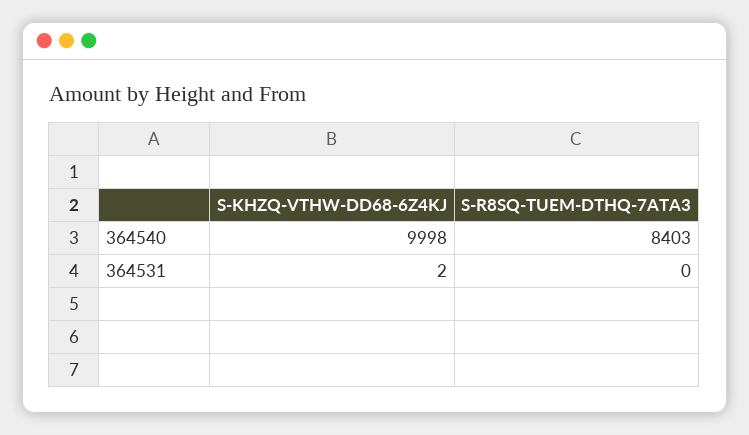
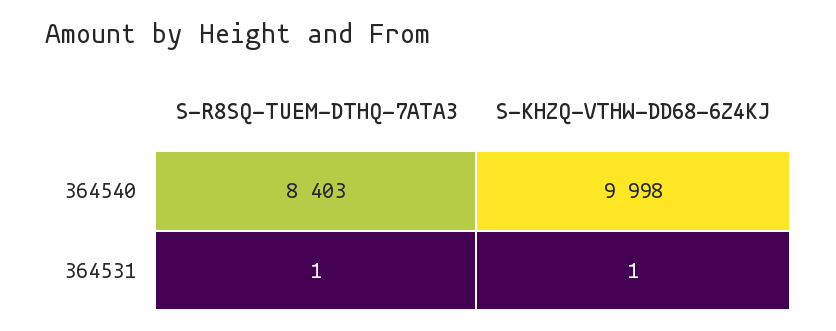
S-KHZQ-VTHW-DD68-6Z4KJ, 364531: 2 -> 1
S-R8SQ-TUEM-DTHQ-7ATA3, 364531: 0 -> 1

